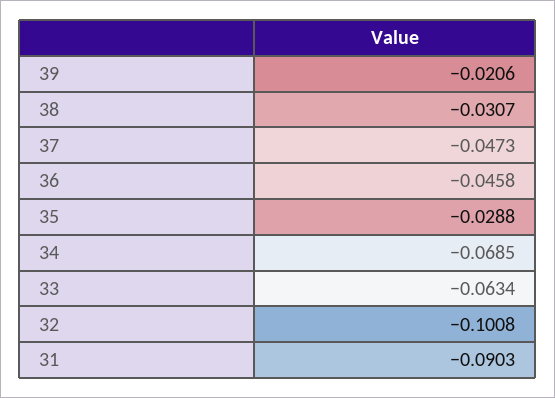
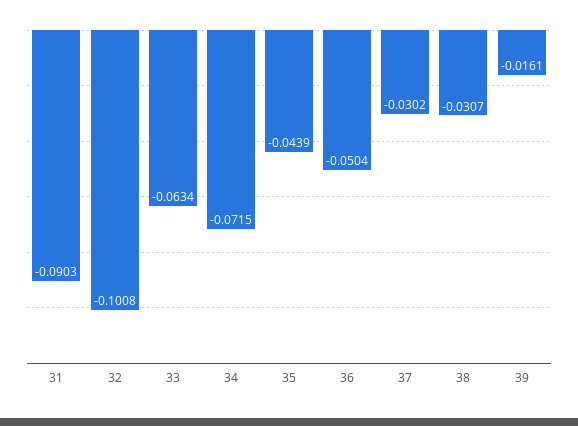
39: -0.0206 -> -0.0161
37: -0.0473 -> -0.0302
36: -0.0458 -> -0.0504
35: -0.0288 -> -0.0439
34: -0.0685 -> -0.0715

